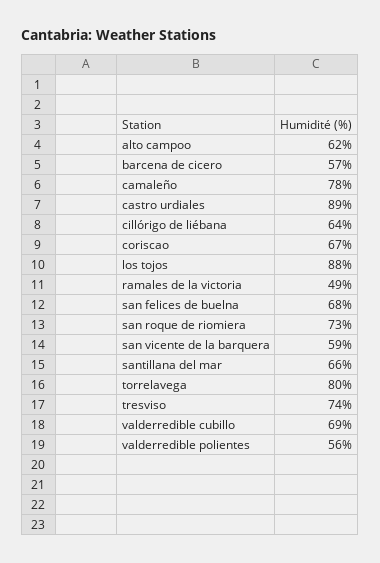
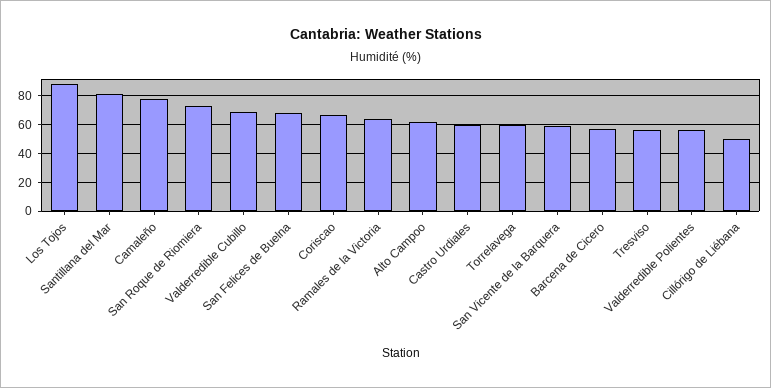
castro urdiales: 89 -> 60
cillórigo de liébana: 64 -> 50
ramales de la victoria: 49 -> 65
santillana del mar: 66 -> 80
torrelavega: 80 -> 60
tresviso: 74 -> 55

